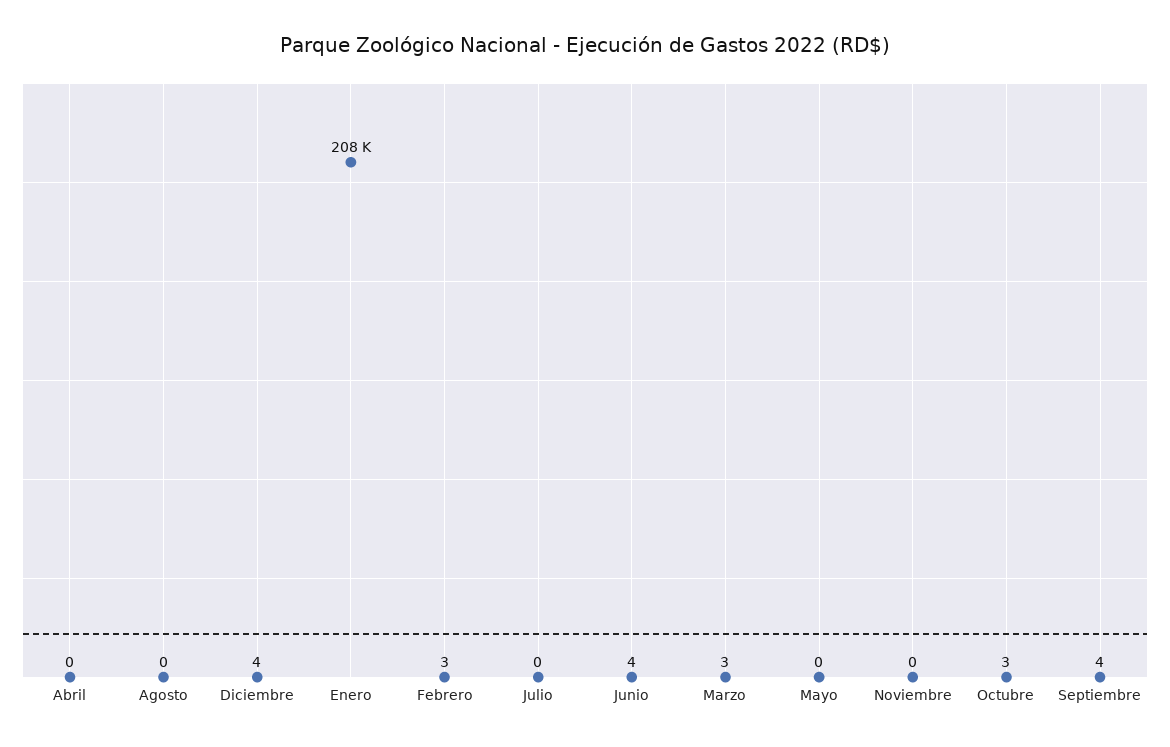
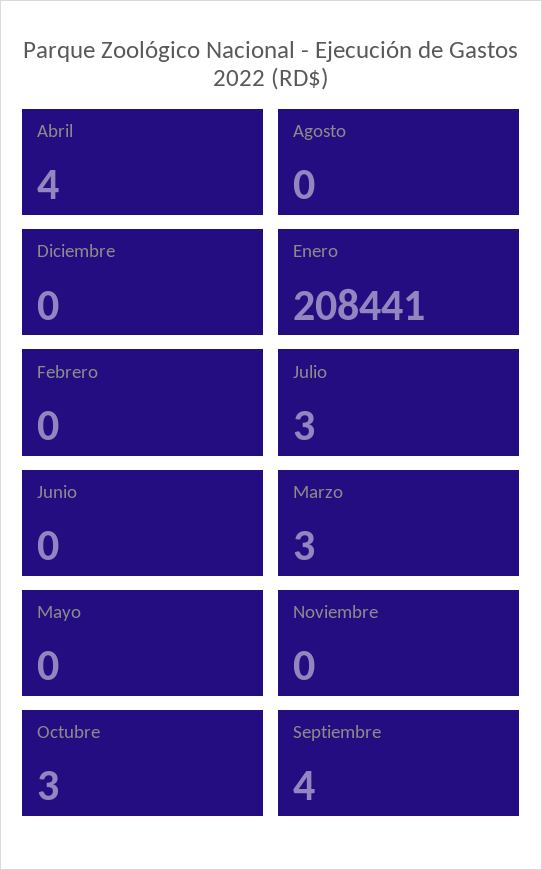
Abril: 0 -> 4
Diciembre: 4 -> 0
Febrero: 3 -> 0
Julio: 0 -> 3
Junio: 4 -> 0

